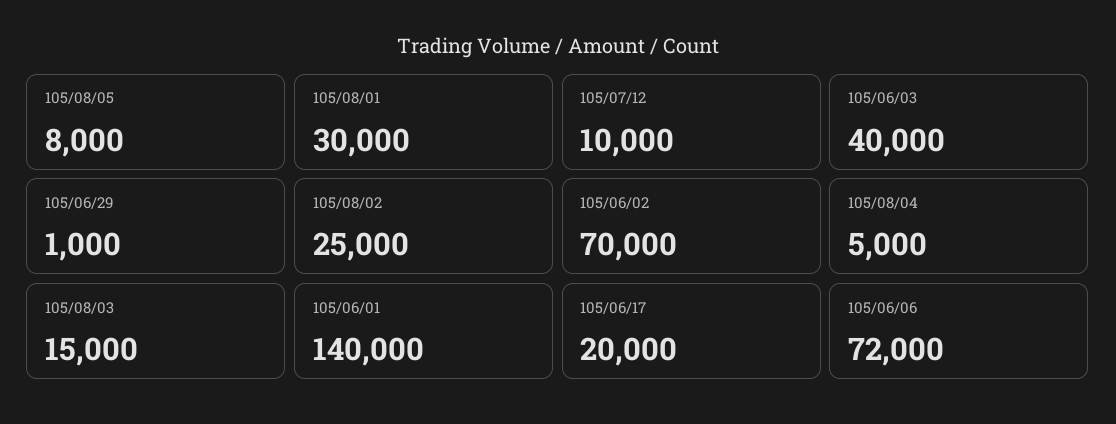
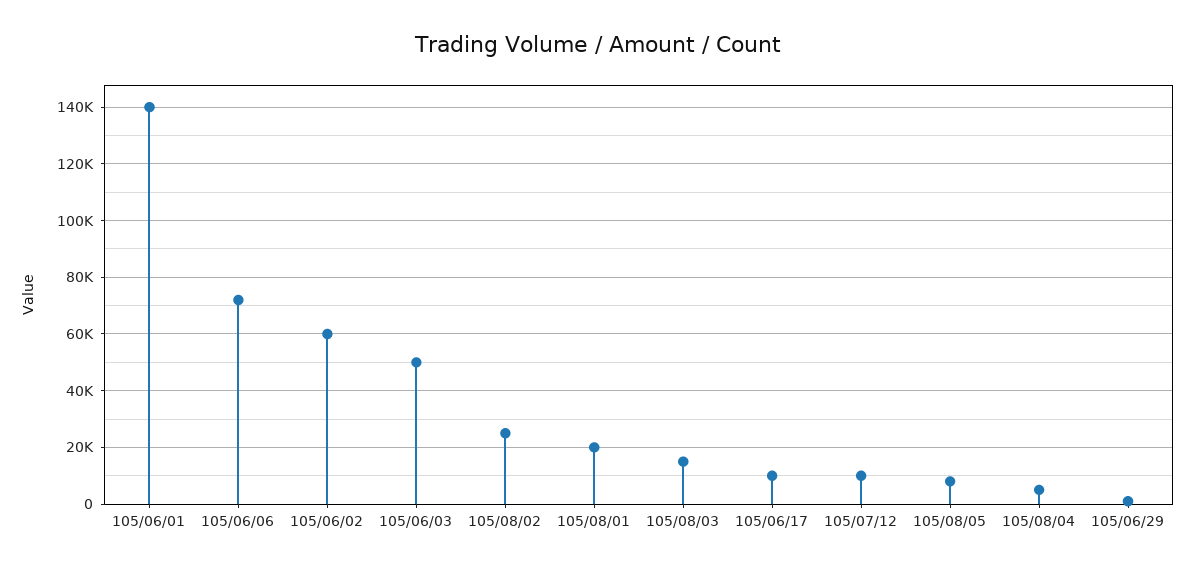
105/08/01: 30000 -> 20000
105/06/03: 40000 -> 50000
105/06/02: 70000 -> 60000
105/06/17: 20000 -> 10000

